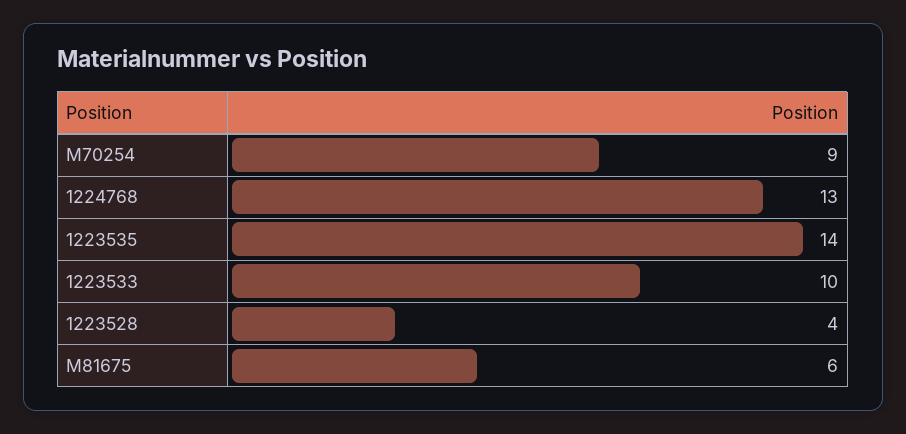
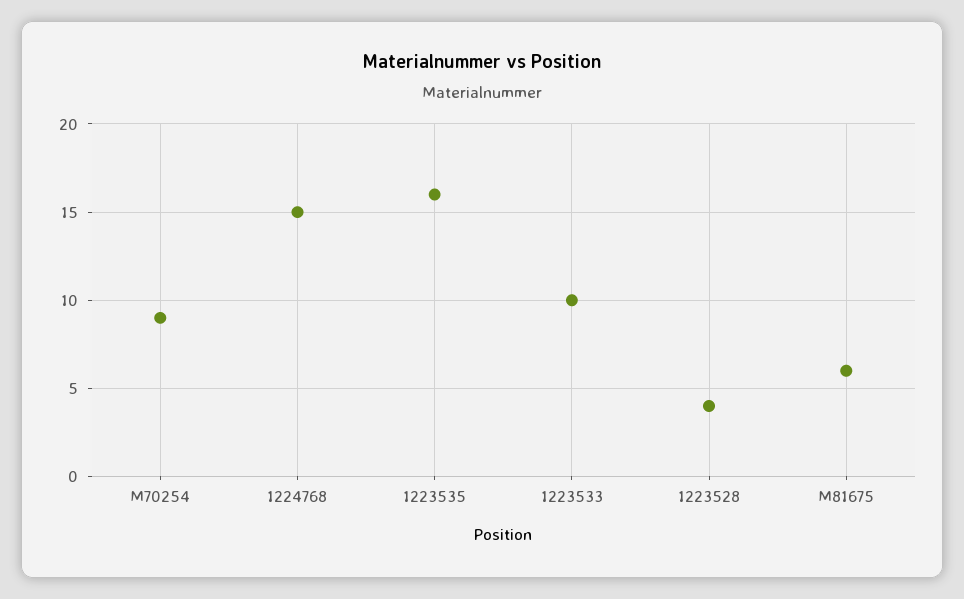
1224768: 13 -> 15
1223535: 14 -> 16

